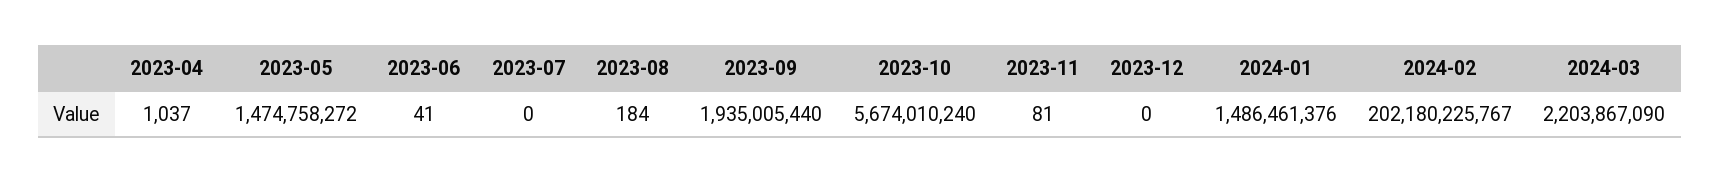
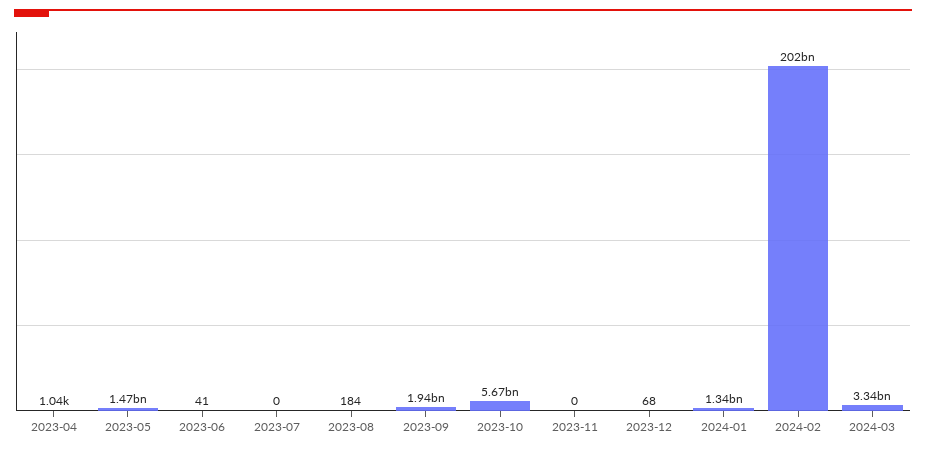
2023-11: 81 -> 0
2023-12: 0 -> 68
2024-01: 1486461376 -> 1340000000
2024-03: 2203867090 -> 3340000000

